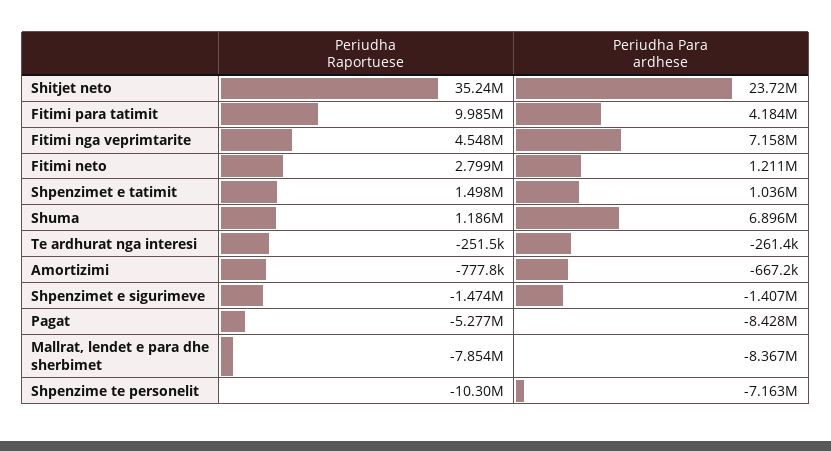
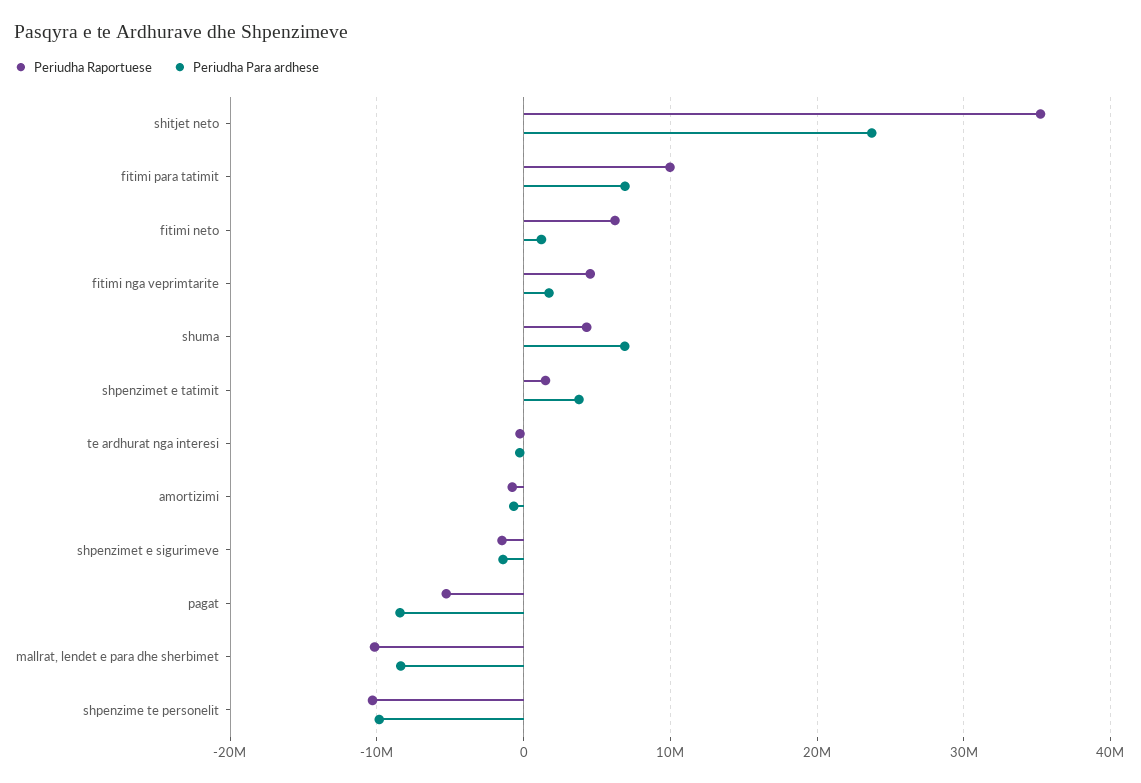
Periudha Para ardhese, Fitimi para tatimit: 4184000 -> 7000000
Periudha Para ardhese, Fitimi nga veprimtarite: 7158000 -> 2000000
Periudha Raportuese, Fitimi neto: 2799000 -> 6000000
Periudha Para ardhese, Shpenzimet e tatimit: 1036000 -> 4000000
Periudha Raportuese, Shuma: 1186000 -> 4000000
Periudha Raportuese, Mallrat, lendet e para dhe sherbimet: -7854000 -> -10000000
Periudha Para ardhese, Shpenzime te personelit: -7163000 -> -10000000

